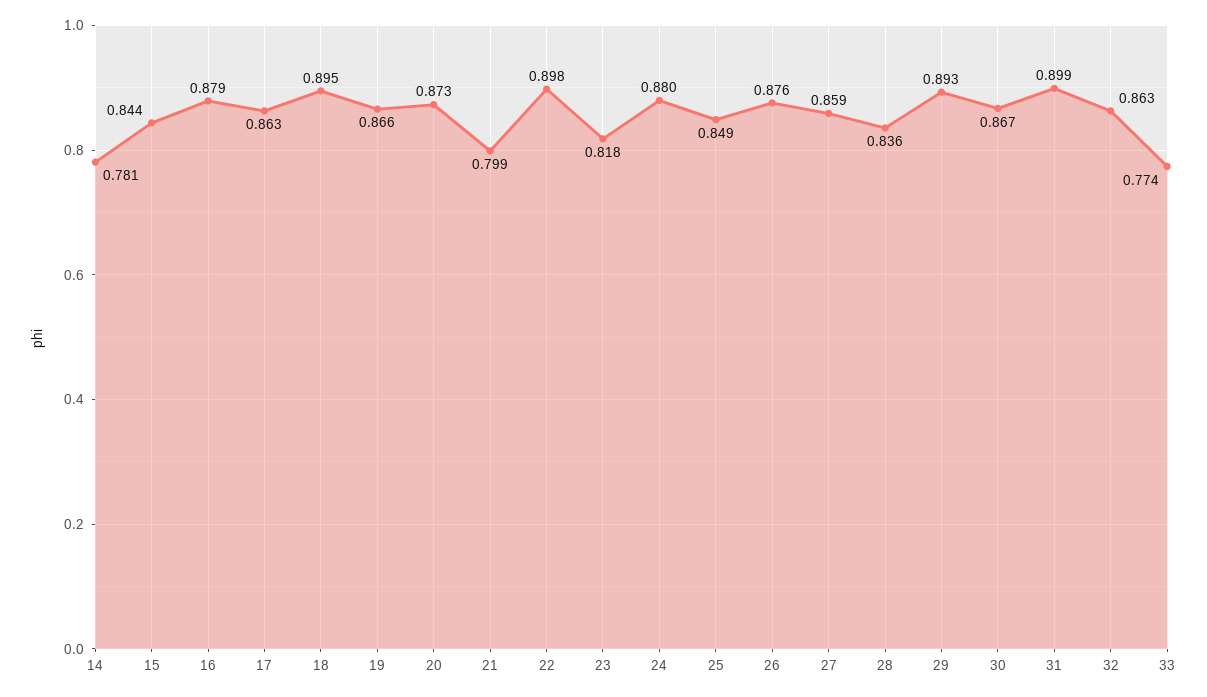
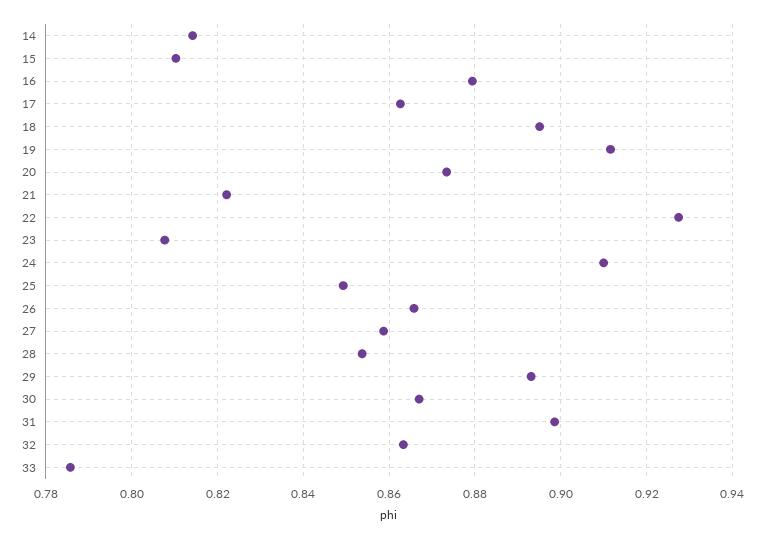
14: 0.781 -> 0.814
15: 0.844 -> 0.81
19: 0.866 -> 0.912
21: 0.799 -> 0.822
22: 0.898 -> 0.928
23: 0.818 -> 0.808
24: 0.88 -> 0.91
26: 0.876 -> 0.866
28: 0.836 -> 0.854
33: 0.774 -> 0.786

